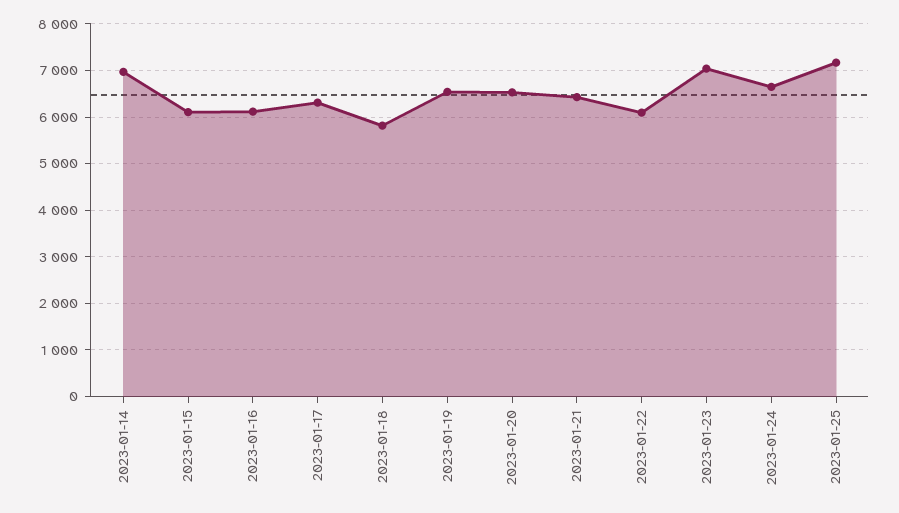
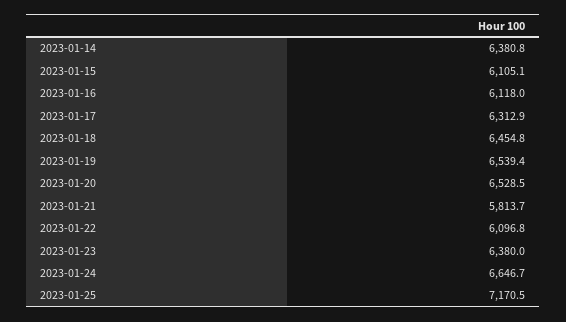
2023-01-14: 7000 -> 6380.8
2023-01-18: 5800 -> 6454.8
2023-01-21: 6400 -> 5813.7
2023-01-23: 7000 -> 6380

